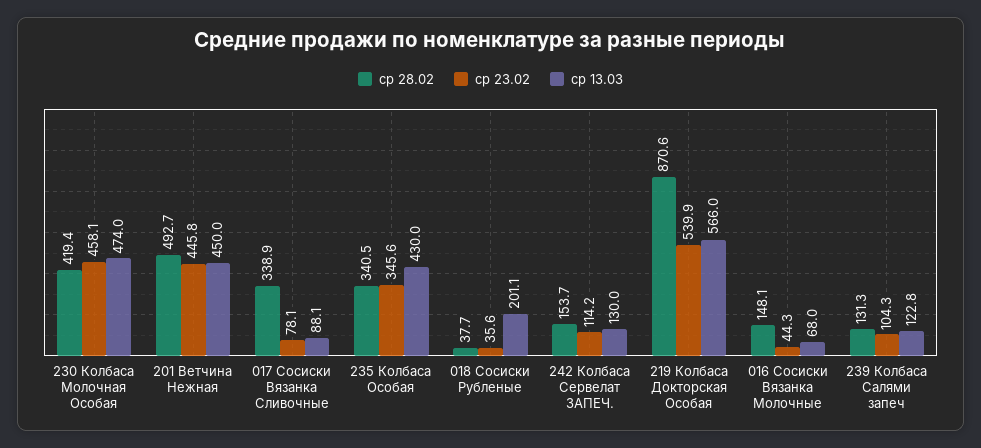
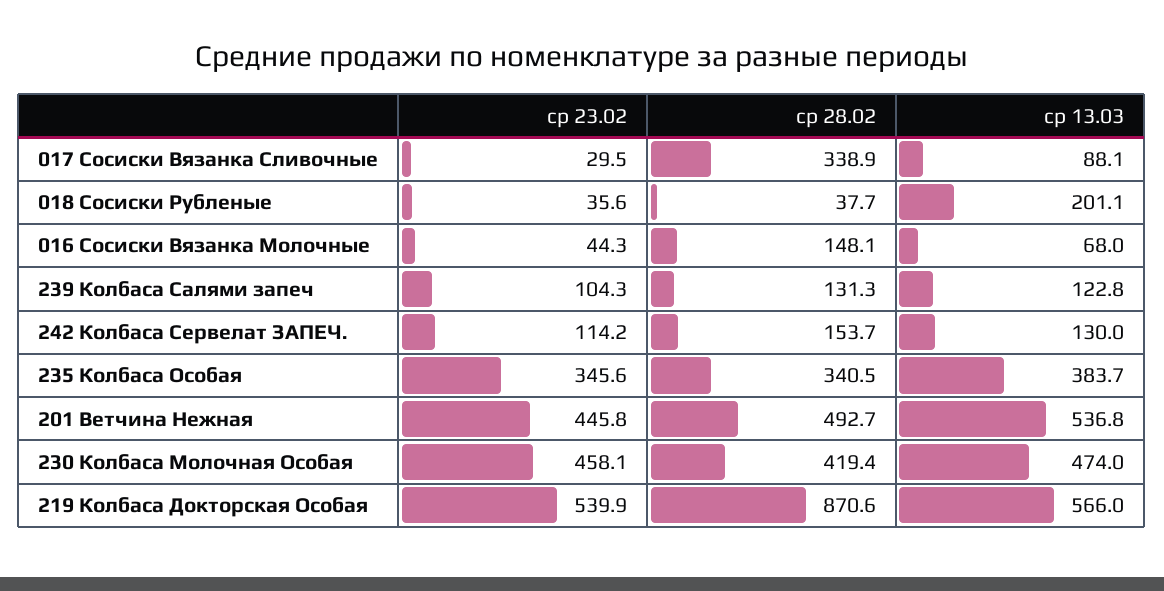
ср 13.03, 201 Ветчина Нежная: 450 -> 536.8
ср 23.02, 017 Сосиски Вязанка Сливочные: 78.1 -> 29.5
ср 13.03, 235 Колбаса Особая: 430 -> 383.7

